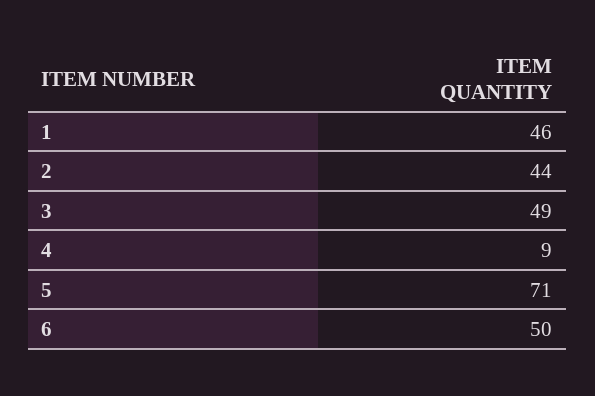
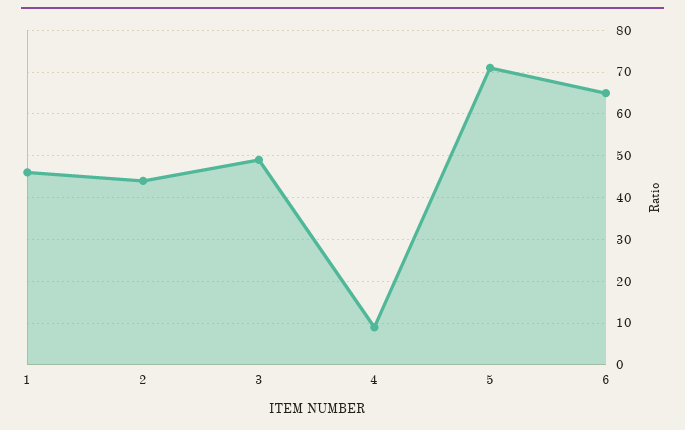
6: 50 -> 65

